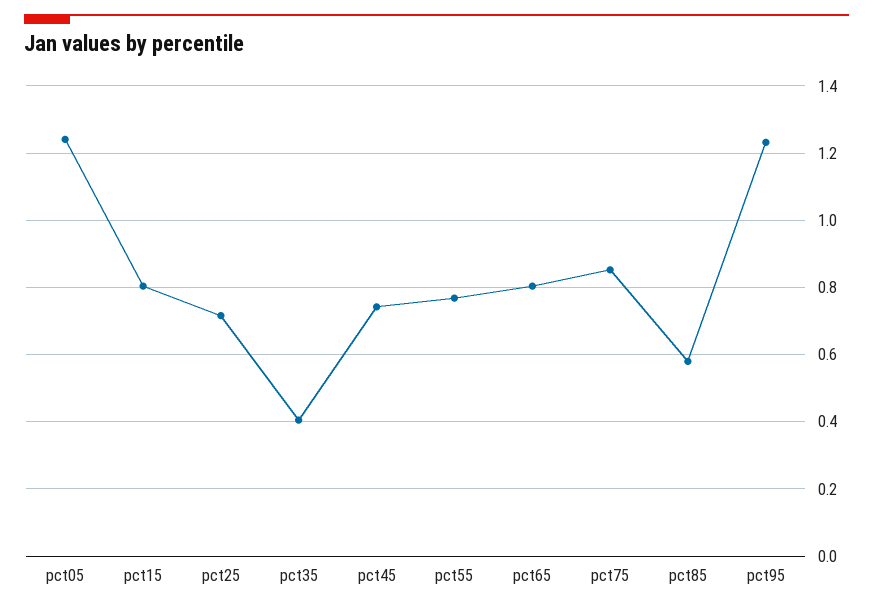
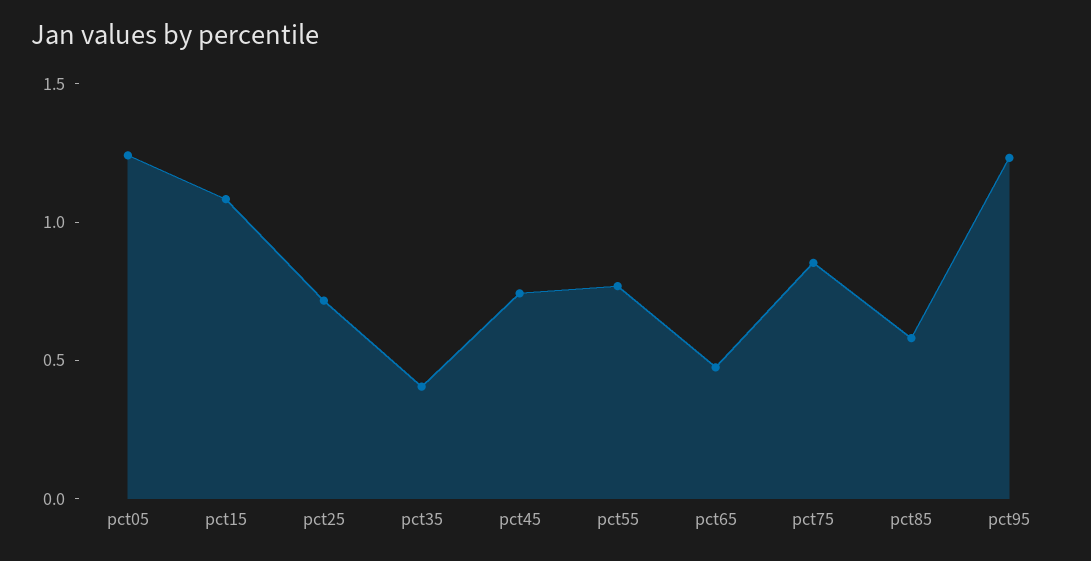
pct15: 0.8 -> 1.1
pct65: 0.8 -> 0.5

